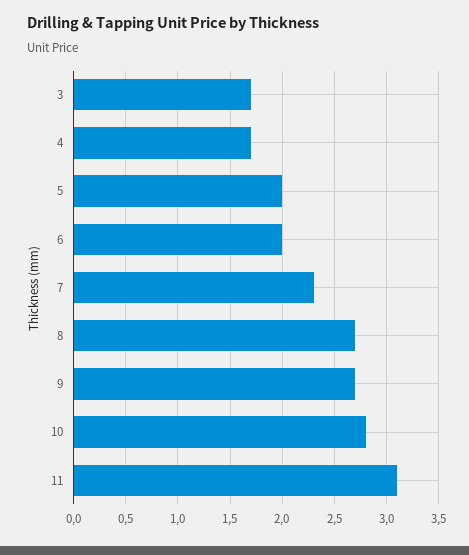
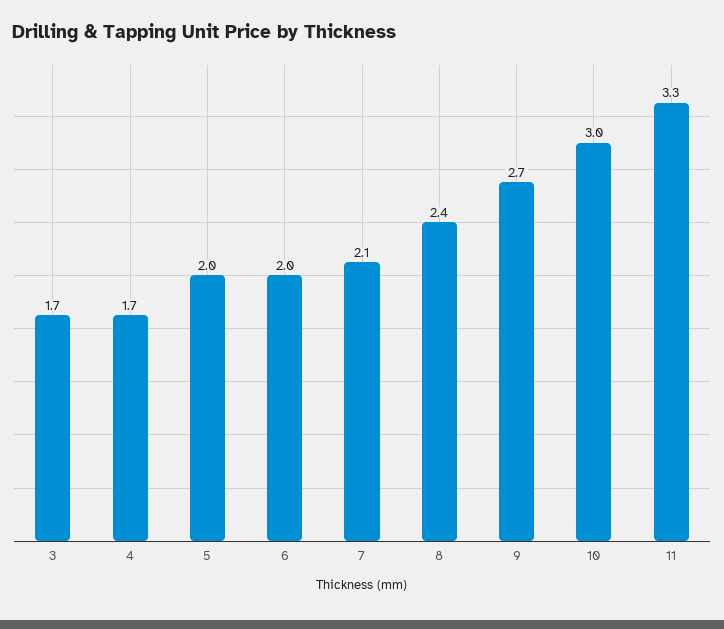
7: 2.3 -> 2.1
8: 2.7 -> 2.4
10: 2.8 -> 3
11: 3.1 -> 3.3

